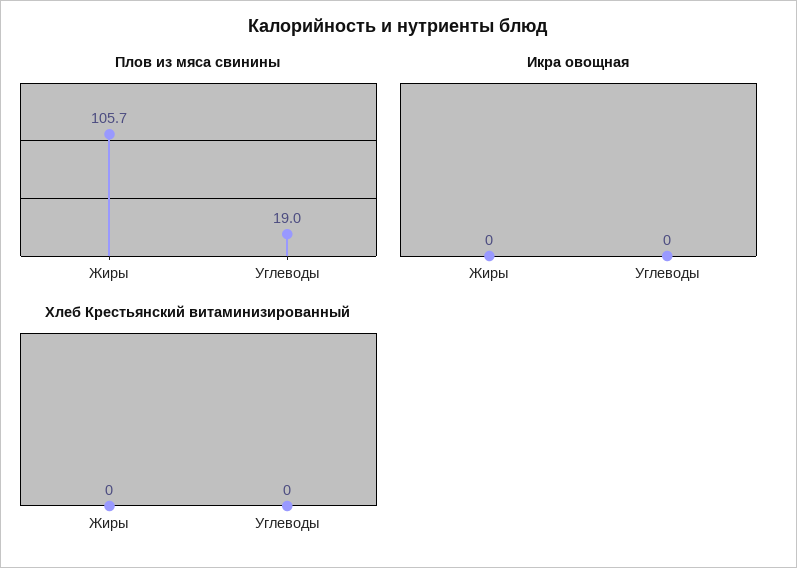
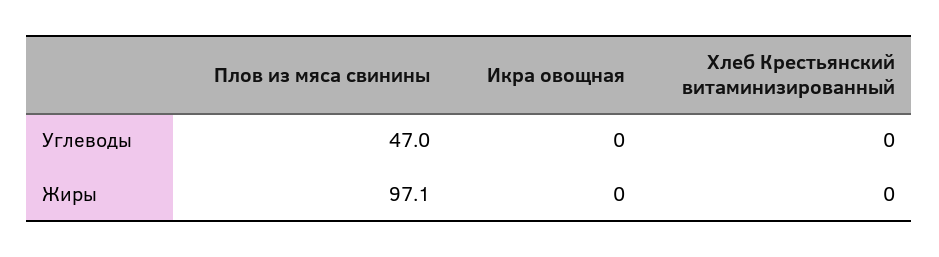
Плов из мяса свинины, Жиры: 105.7 -> 97.1
Плов из мяса свинины, Углеводы: 19 -> 47

